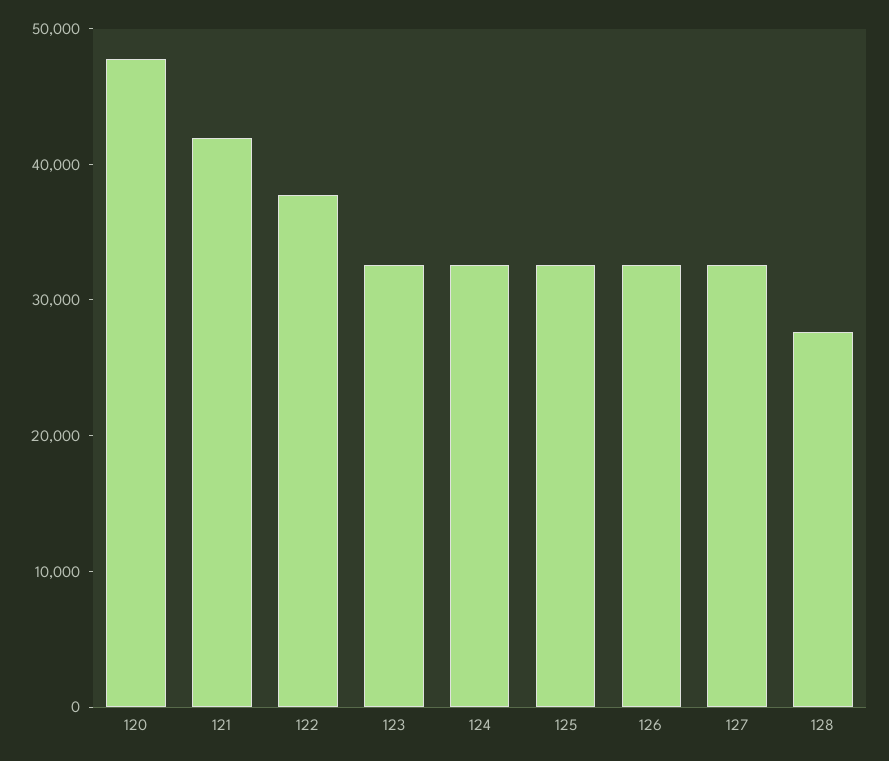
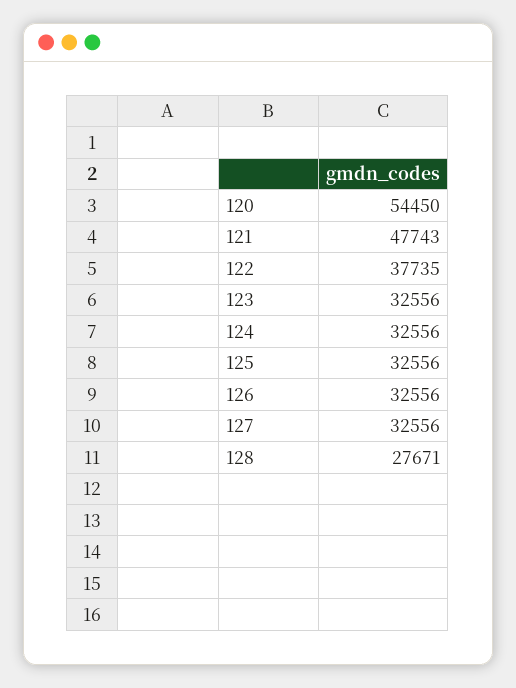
120: 48000 -> 54450
121: 42000 -> 47743

